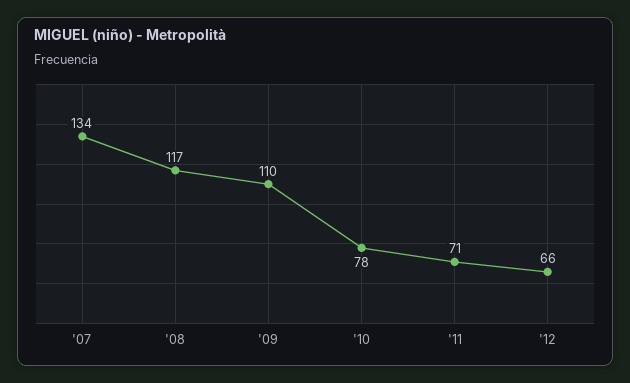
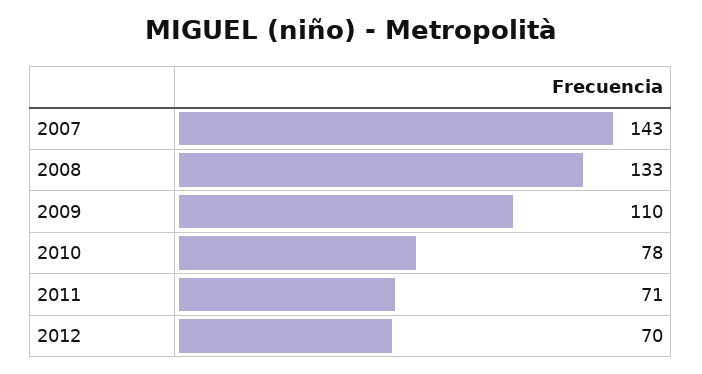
'07: 134 -> 143
'08: 117 -> 133
'12: 66 -> 70

